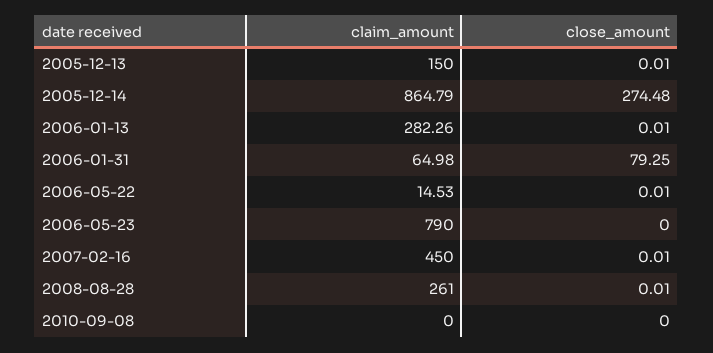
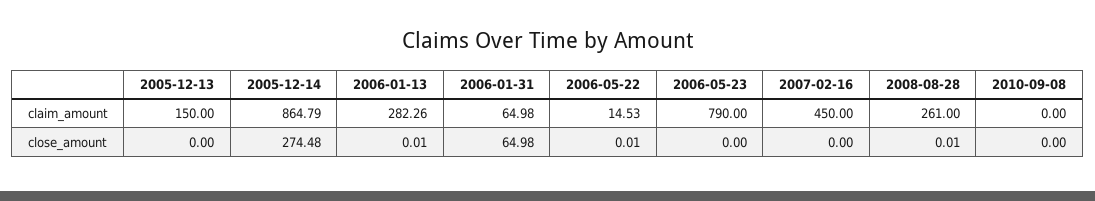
close_amount, 2005-12-13: 0.01 -> 0
close_amount, 2006-01-31: 79.25 -> 64.98
close_amount, 2007-02-16: 0.01 -> 0

